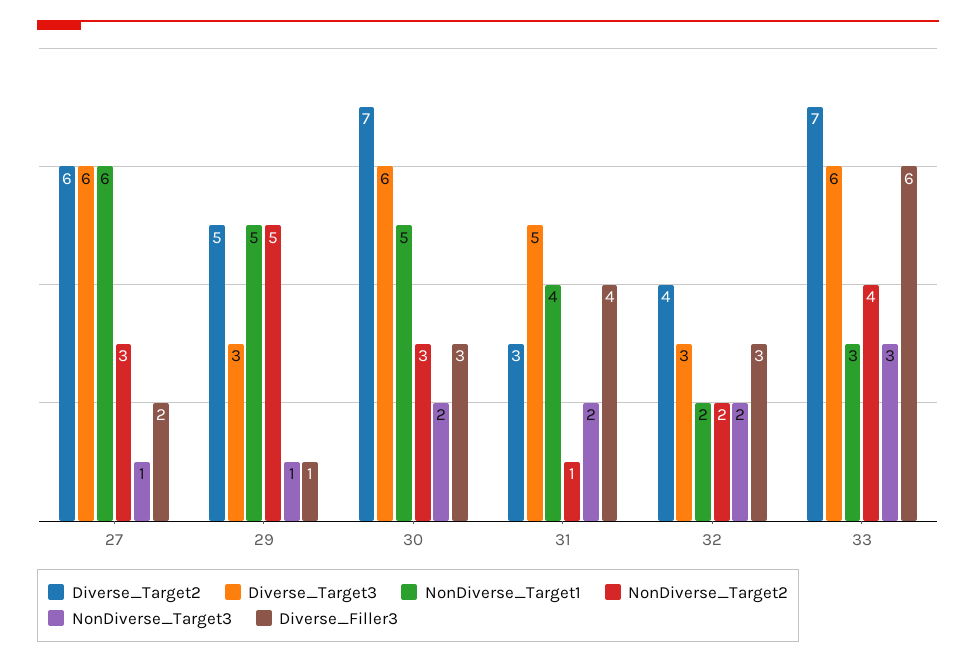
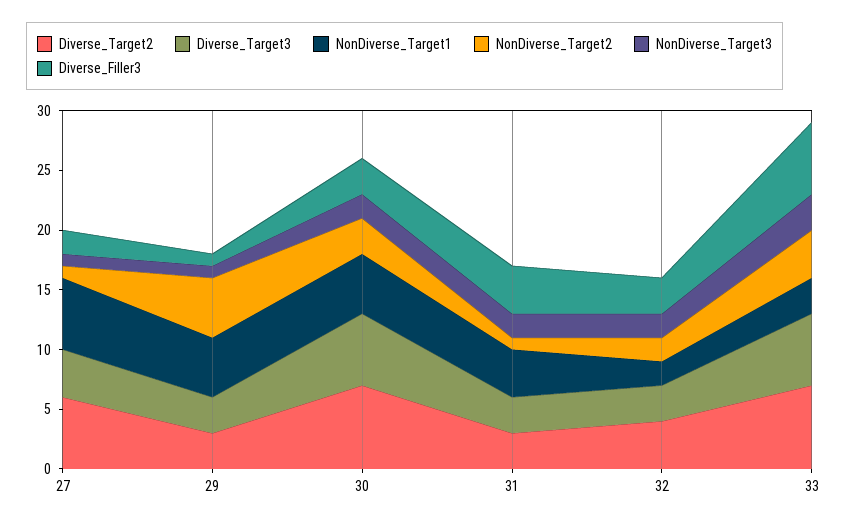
Diverse_Target3, 27: 6 -> 4
NonDiverse_Target2, 27: 3 -> 1
Diverse_Target2, 29: 5 -> 3
Diverse_Target3, 31: 5 -> 3

